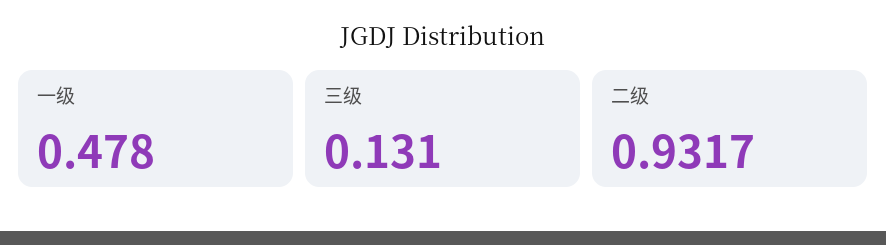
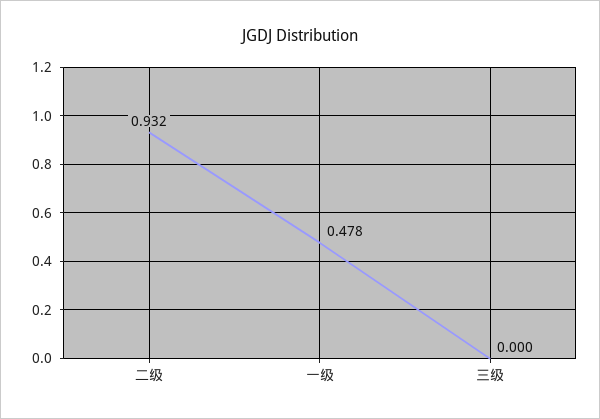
三级: 0.131 -> 0

